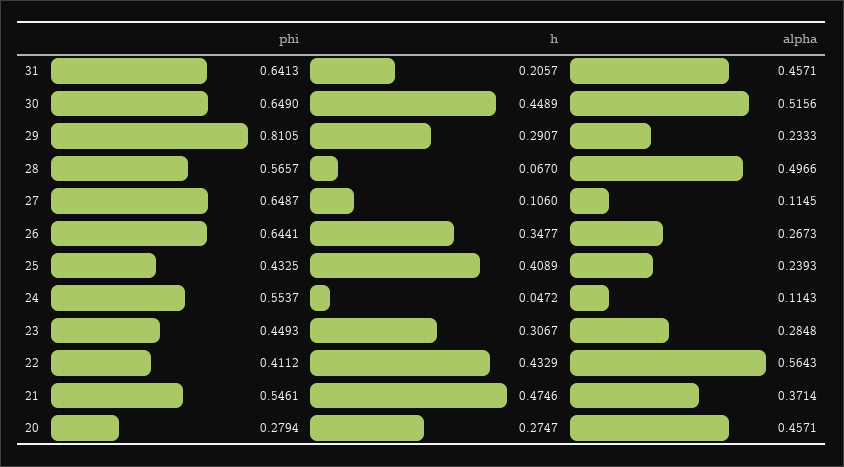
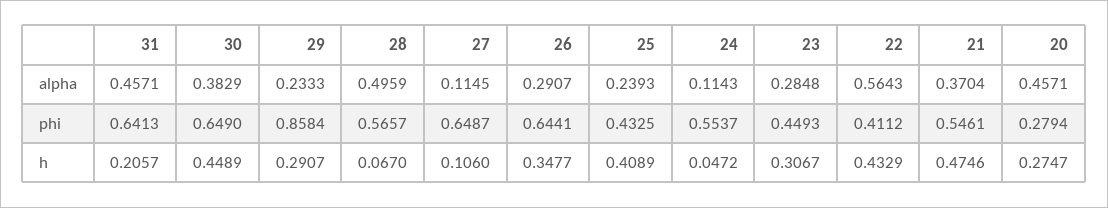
alpha, 30: 0.5156 -> 0.3829
phi, 29: 0.8105 -> 0.8584
alpha, 28: 0.4966 -> 0.4959
alpha, 26: 0.2673 -> 0.2907
alpha, 21: 0.3714 -> 0.3704

